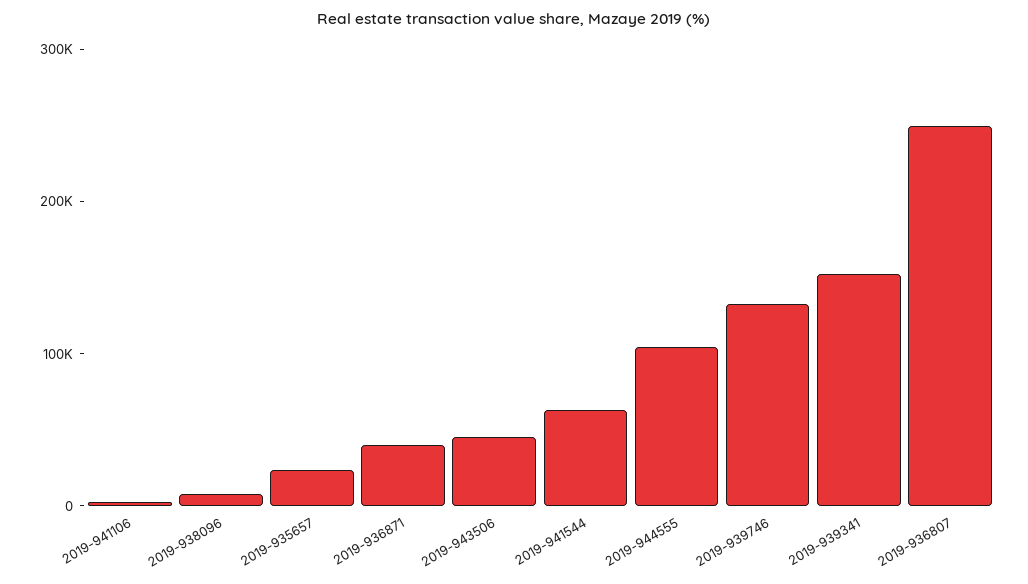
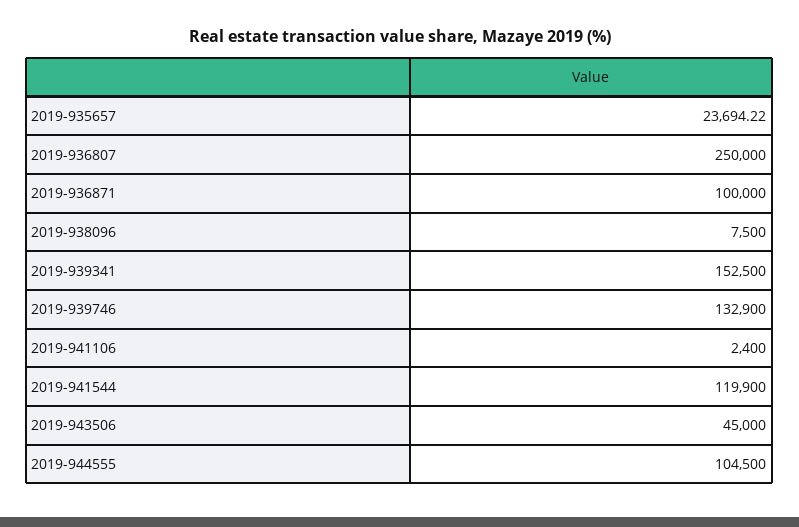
2019-936871: 40000 -> 100000
2019-941544: 60000 -> 119900

